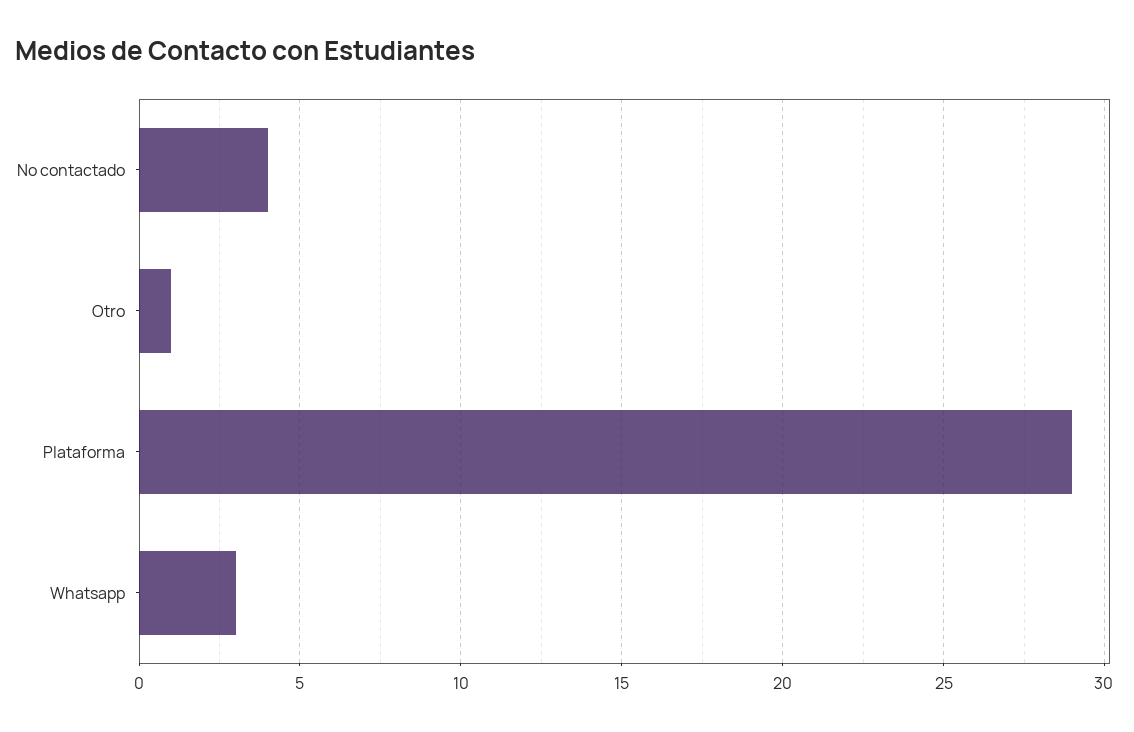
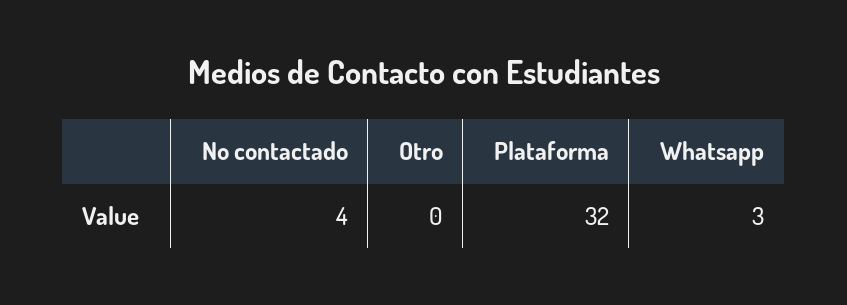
Otro: 1 -> 0
Plataforma: 29 -> 32

